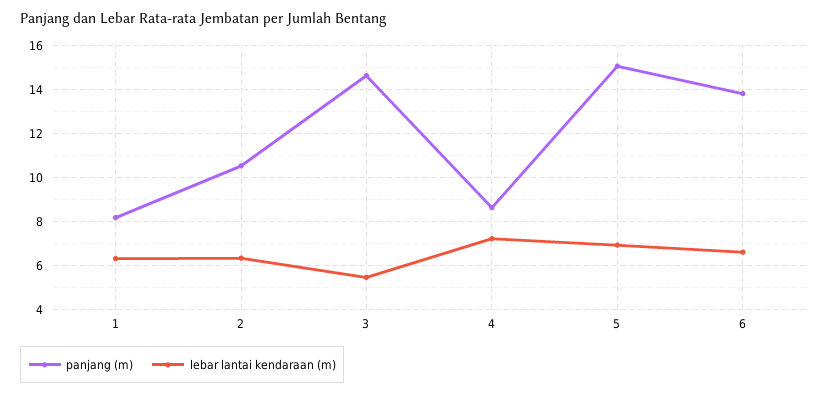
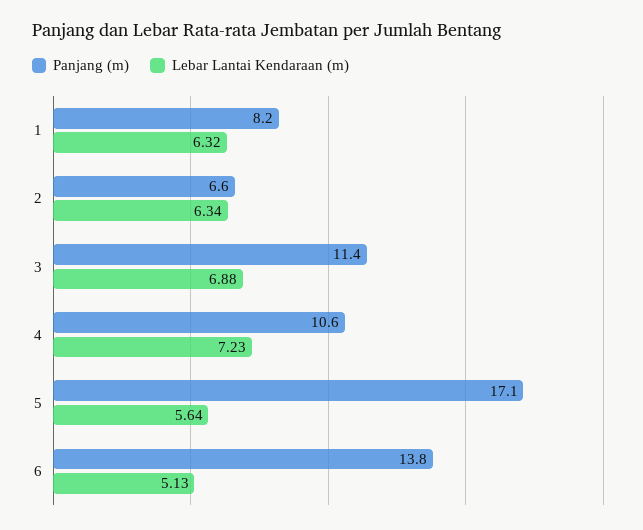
panjang (m), 2: 10.5 -> 6.6
panjang (m), 3: 14.5 -> 11.4
lebar lantai kendaraan (m), 3: 5.5 -> 6.88
panjang (m), 4: 8.5 -> 10.6
panjang (m), 5: 15 -> 17.1
lebar lantai kendaraan (m), 5: 7 -> 5.64
lebar lantai kendaraan (m), 6: 6.5 -> 5.13

